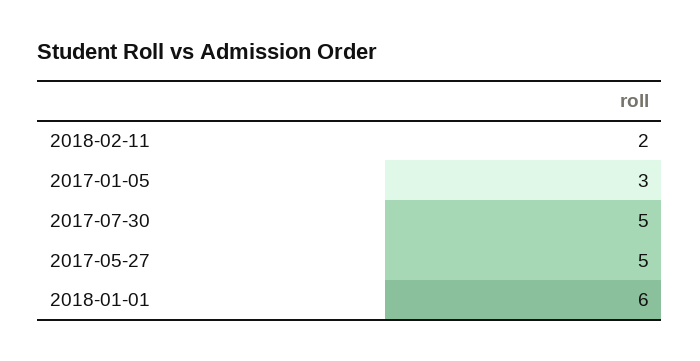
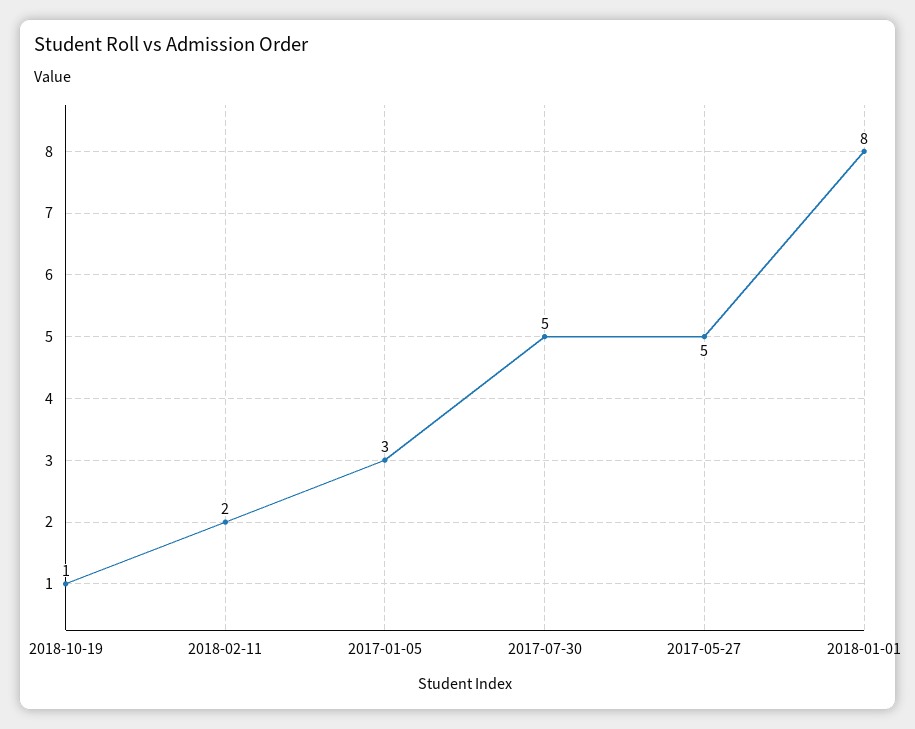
2018-01-01: 6 -> 8
2018-10-19: none -> 1

